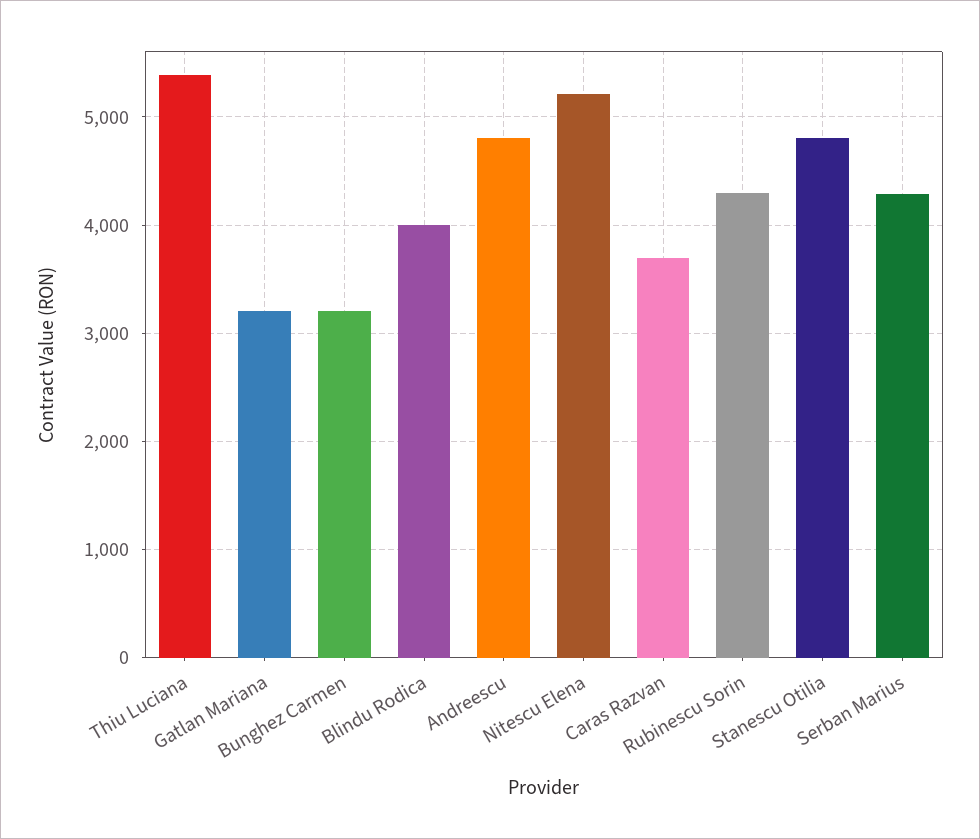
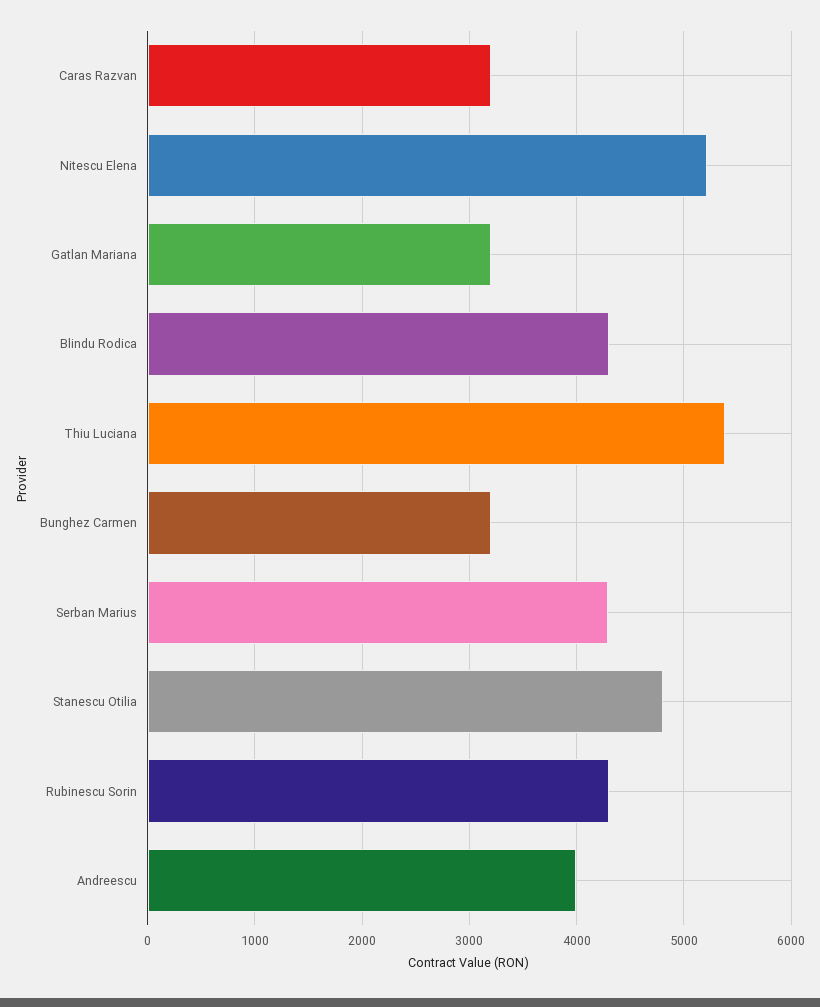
Blindu Rodica: 4000 -> 4300
Andreescu: 4800 -> 4000
Caras Razvan: 3700 -> 3200

